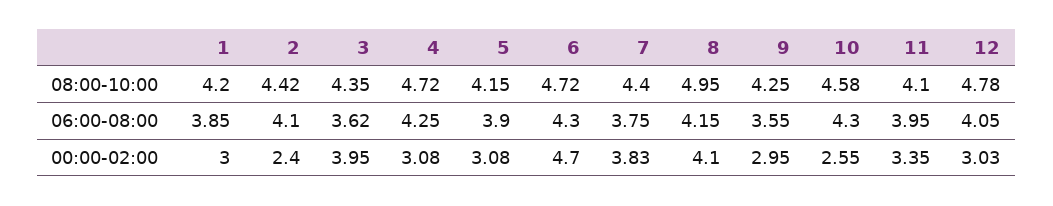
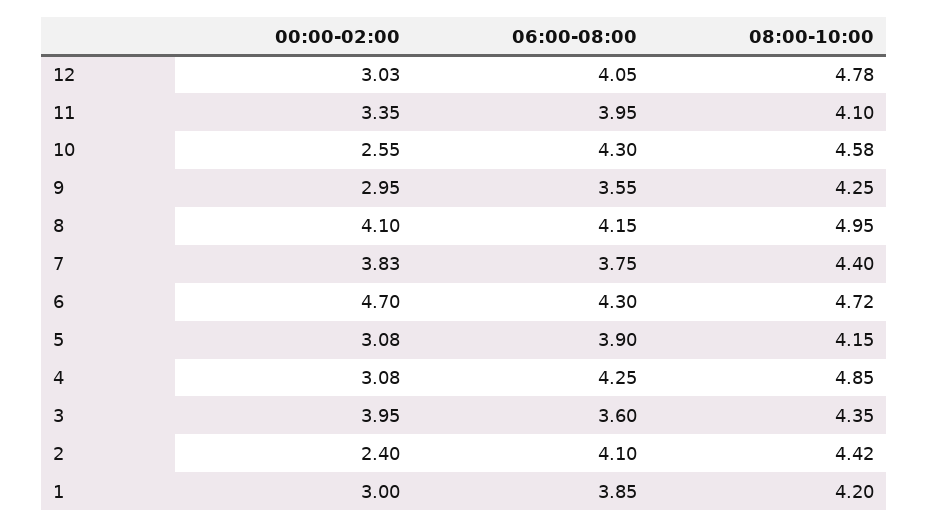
4, 08:00-10:00: 4.72 -> 4.85
3, 06:00-08:00: 3.62 -> 3.6

